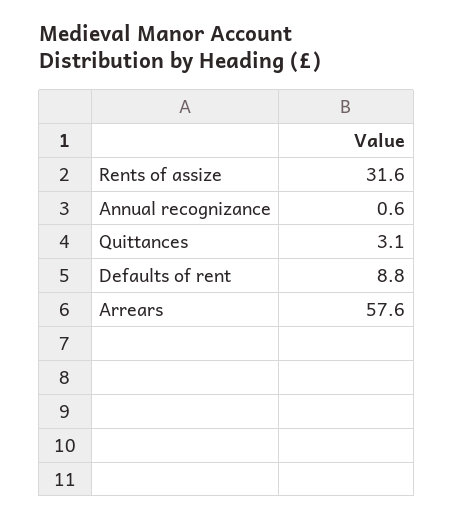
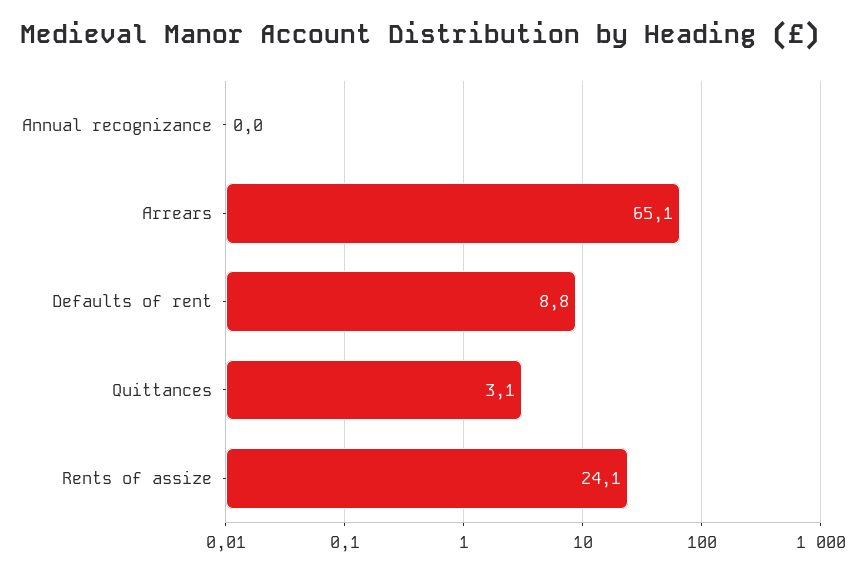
Rents of assize: 31.6 -> 24.1
Annual recognizance: 0.6 -> 0
Arrears: 57.6 -> 65.1

